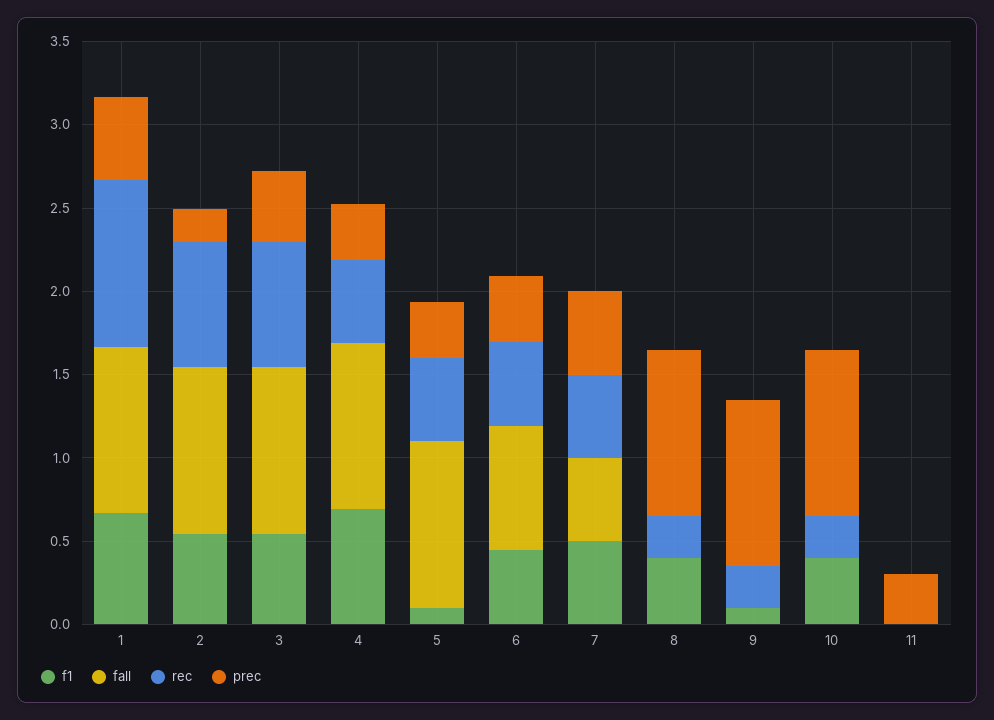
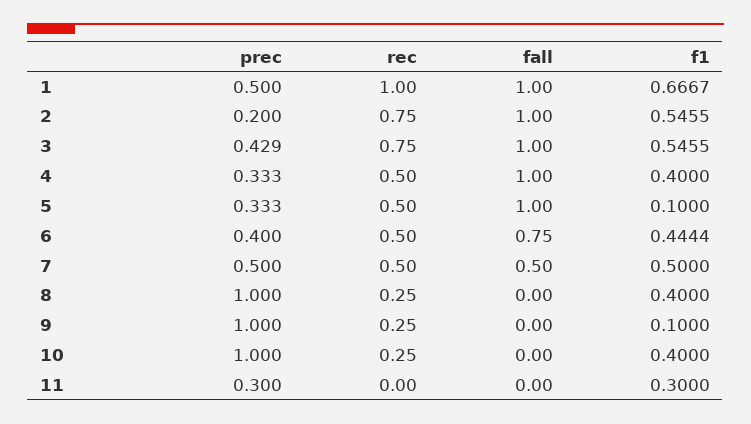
f1, 4: 0.7 -> 0.4
f1, 11: 0 -> 0.3

